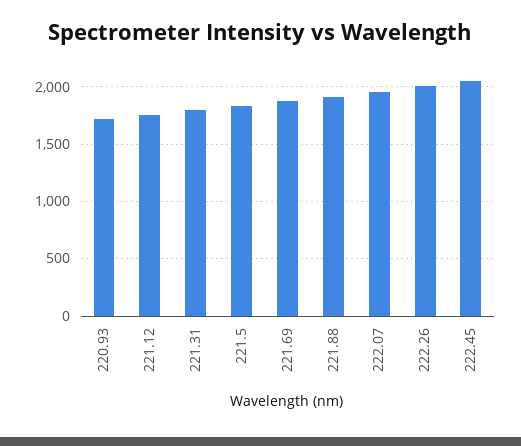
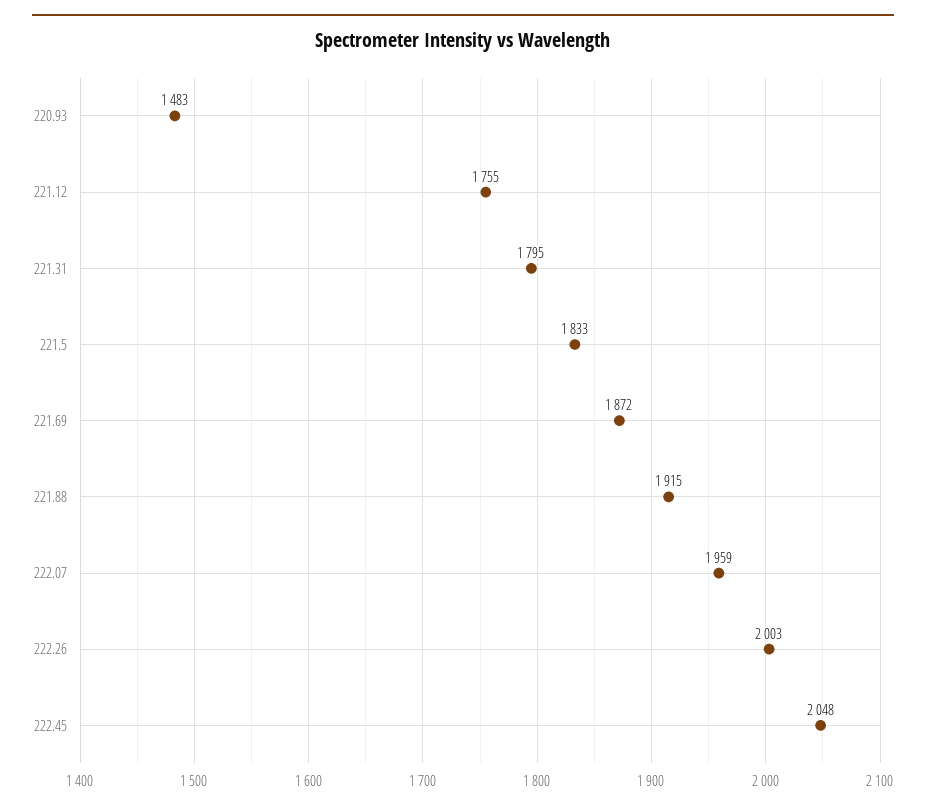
220.93: 1700 -> 1483

